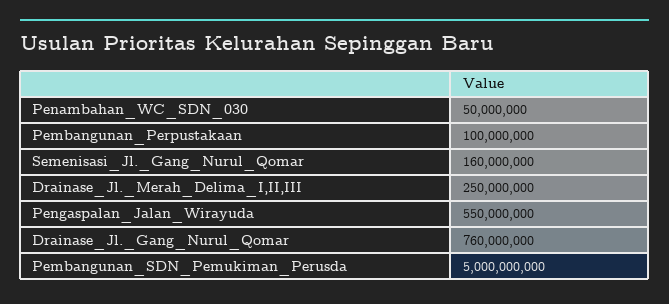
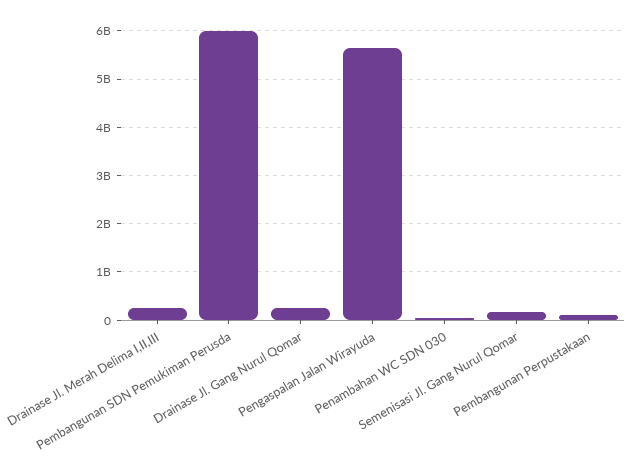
Pengaspalan_Jalan_Wirayuda: 550000000 -> 5600000000
Drainase_Jl._Gang_Nurul_Qomar: 760000000 -> 200000000
Pembangunan_SDN_Pemukiman_Perusda: 5000000000 -> 6000000000

